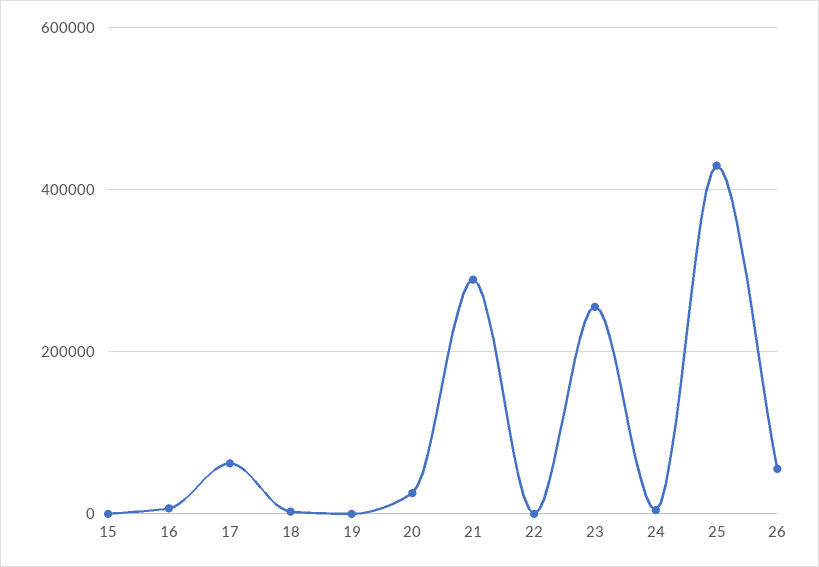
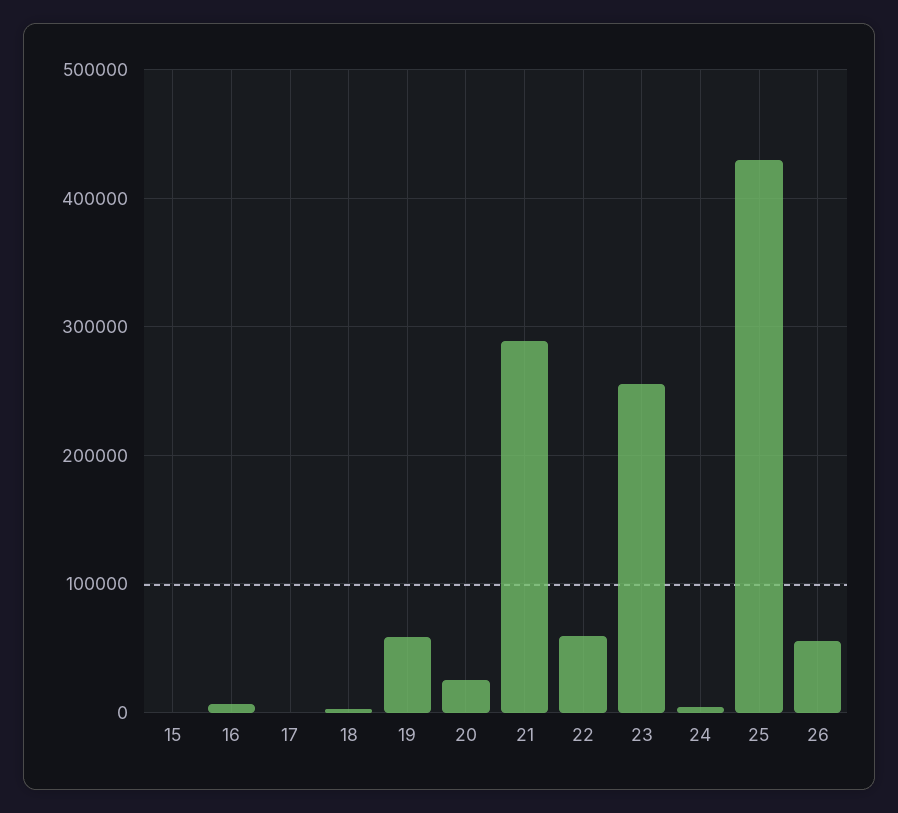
17: 60000 -> 0
19: 0 -> 60000
22: 0 -> 60000

